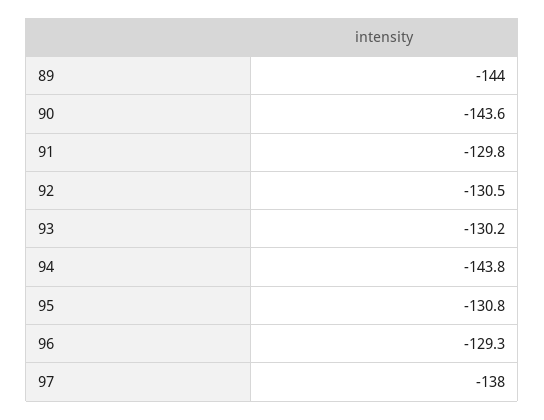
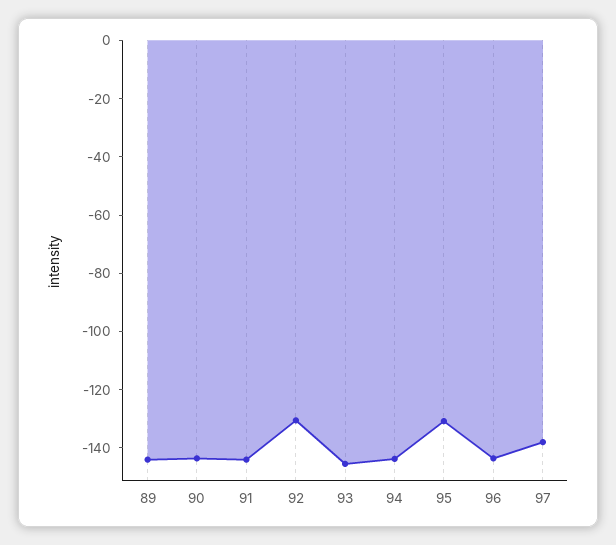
91: -129.8 -> -145
93: -130.2 -> -145
96: -129.3 -> -145

